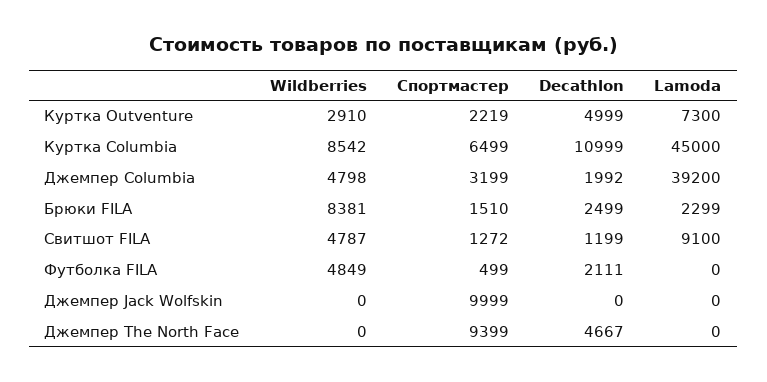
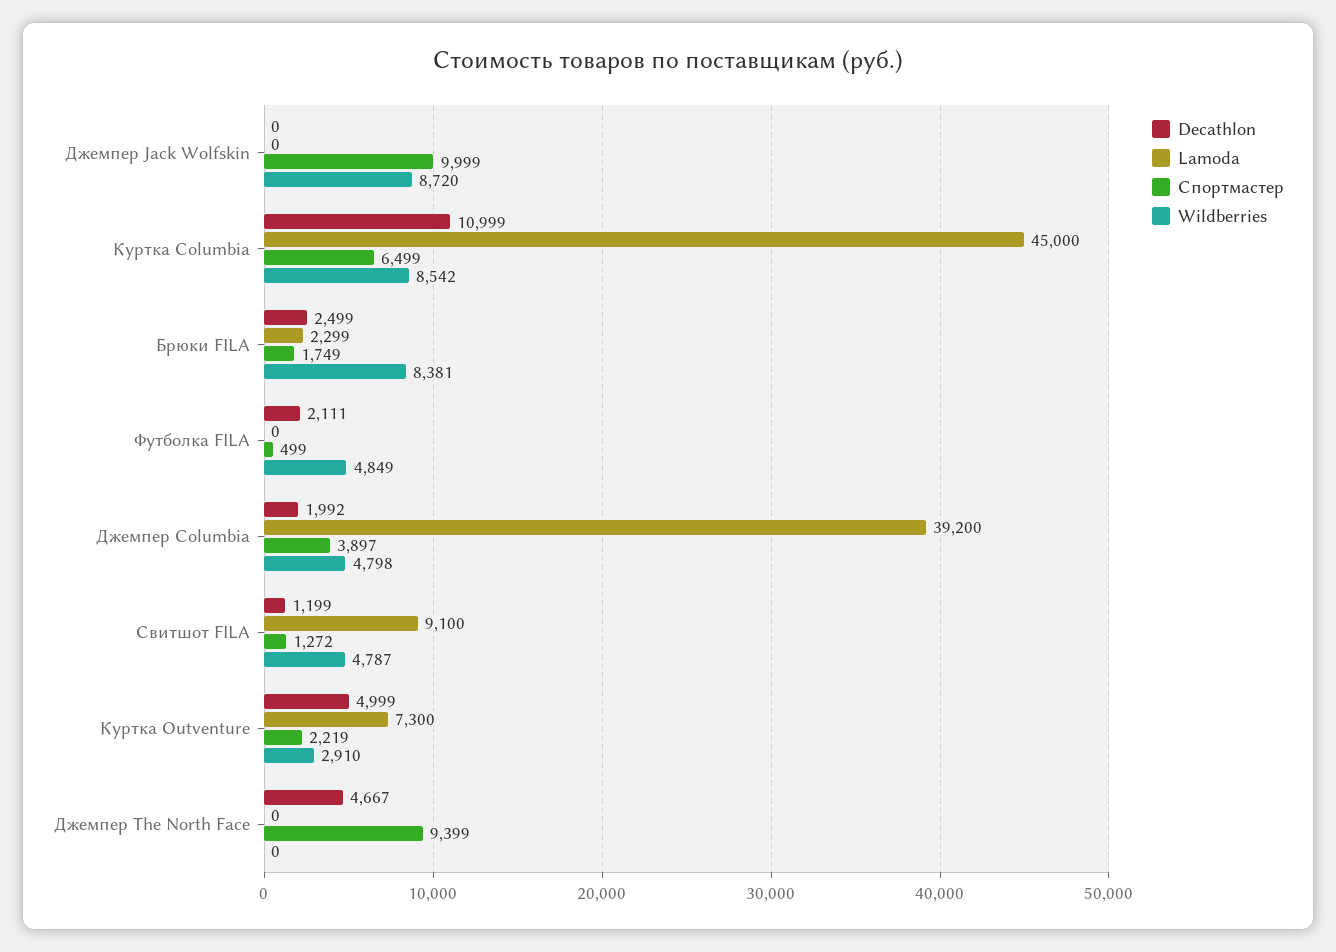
Спортмастер, Джемпер Columbia: 3199 -> 3897
Спортмастер, Брюки FILA: 1510 -> 1749
Wildberries, Джемпер Jack Wolfskin: 0 -> 8720

